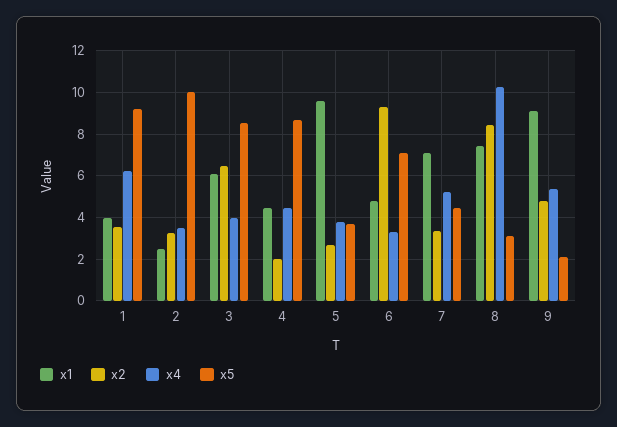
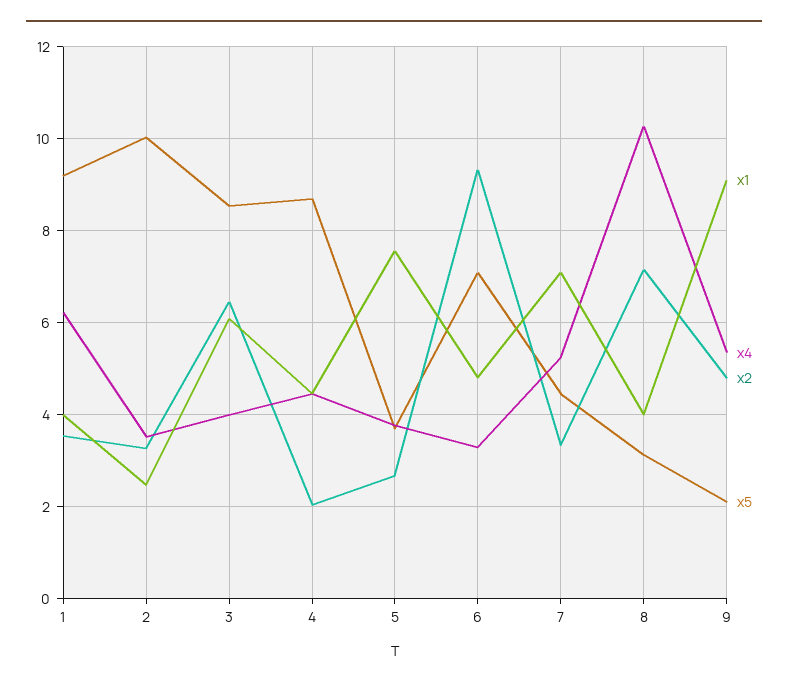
x1, 5: 9.5 -> 7.6
x1, 8: 7.5 -> 4
x2, 8: 8.5 -> 7.2

